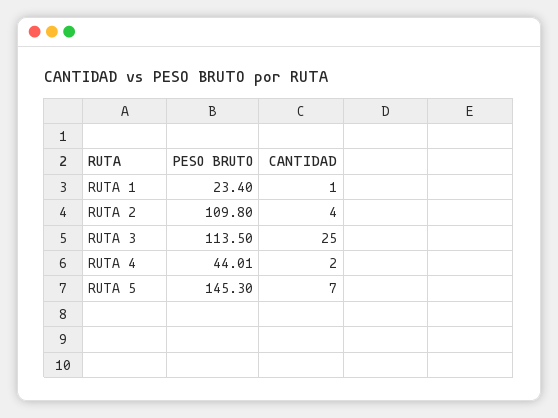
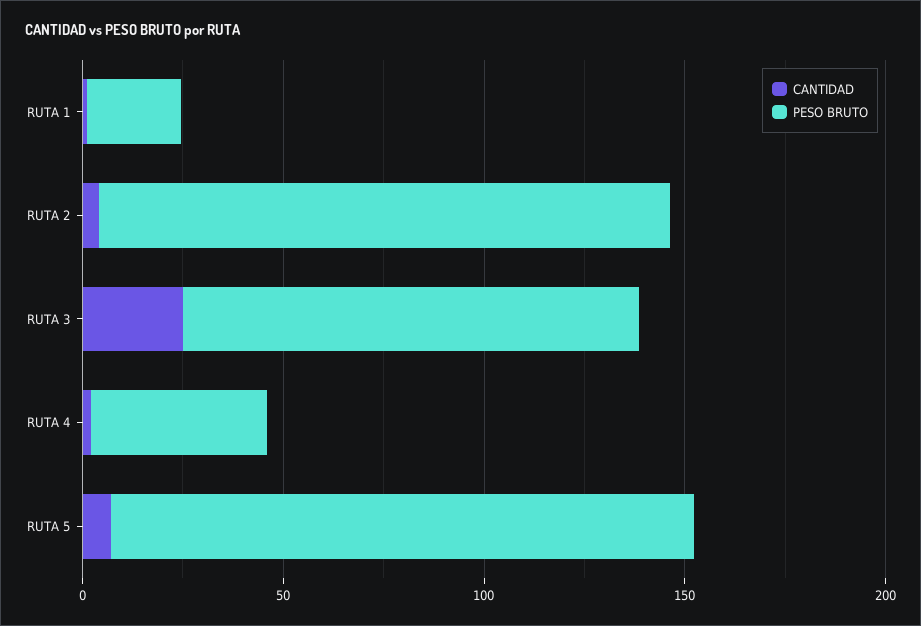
PESO BRUTO, RUTA 2: 109.8 -> 140

